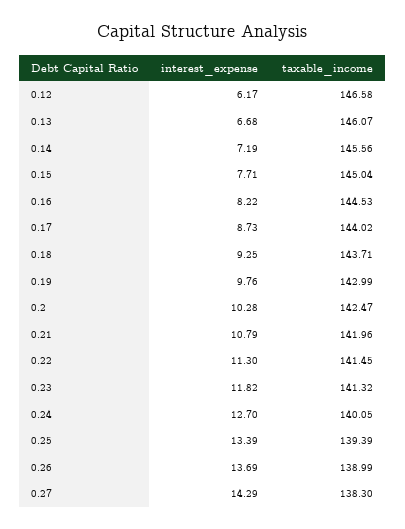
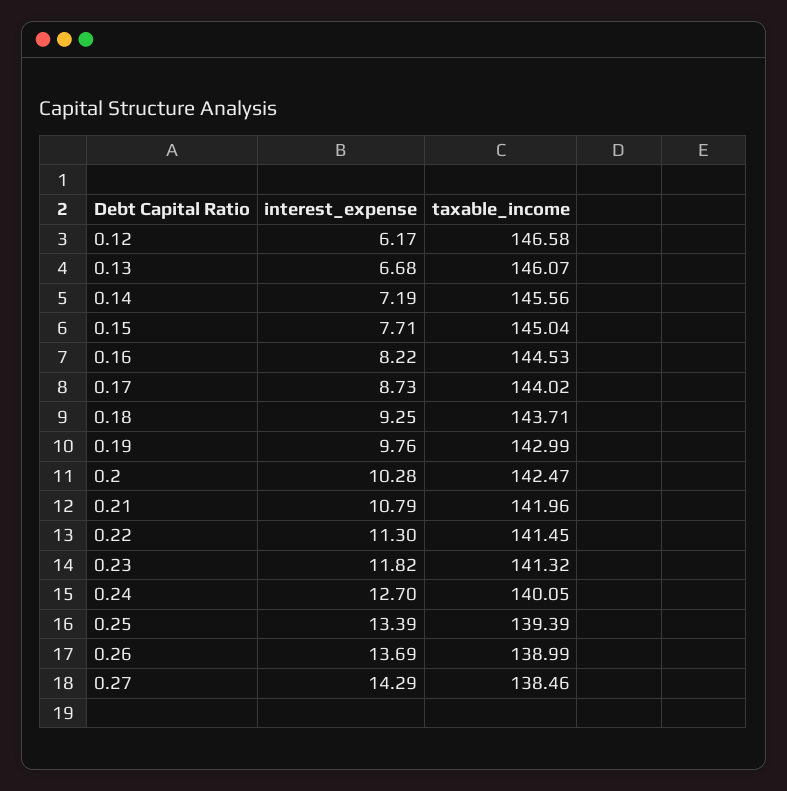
taxable_income, 0.27: 138.3 -> 138.46

